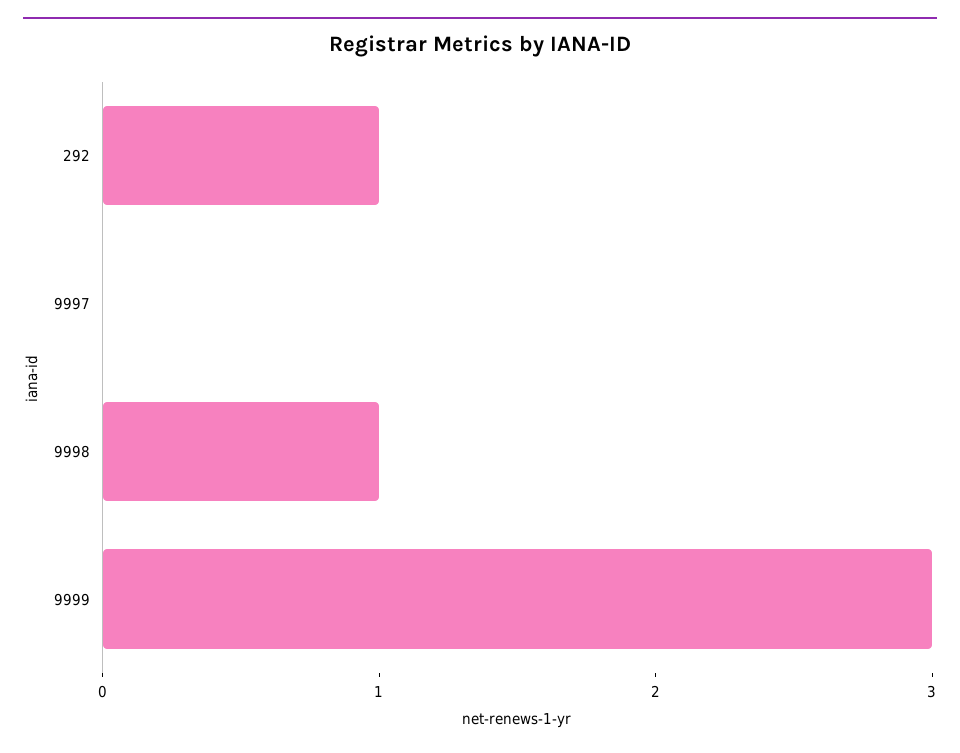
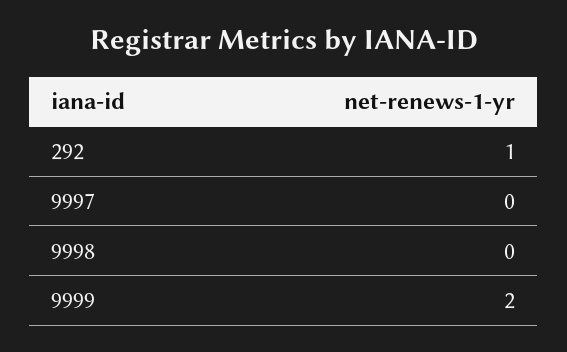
9998: 1 -> 0
9999: 3 -> 2

